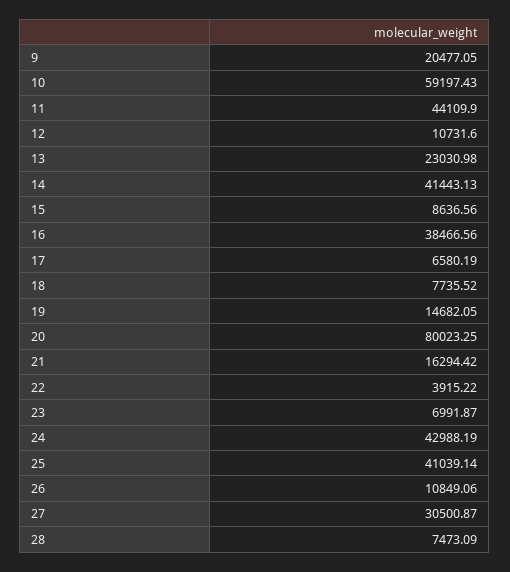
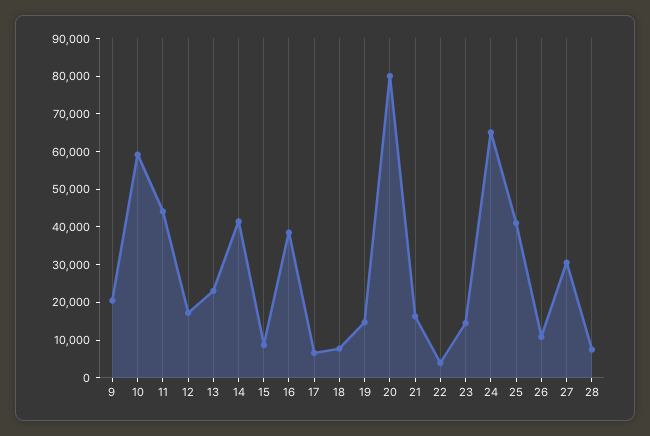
12: 10731.6 -> 17500
23: 6991.87 -> 15000
24: 42988.19 -> 65000

